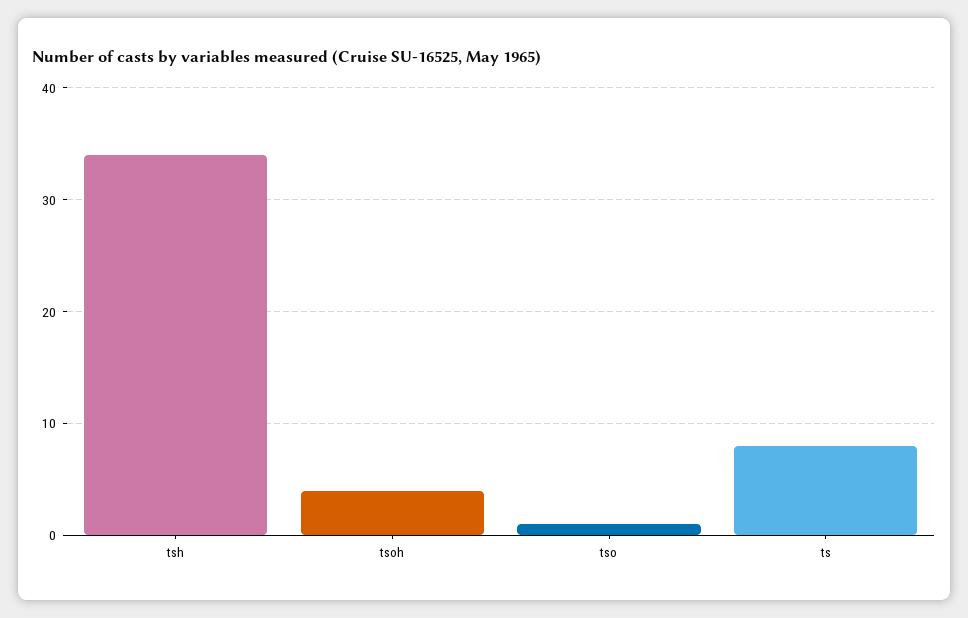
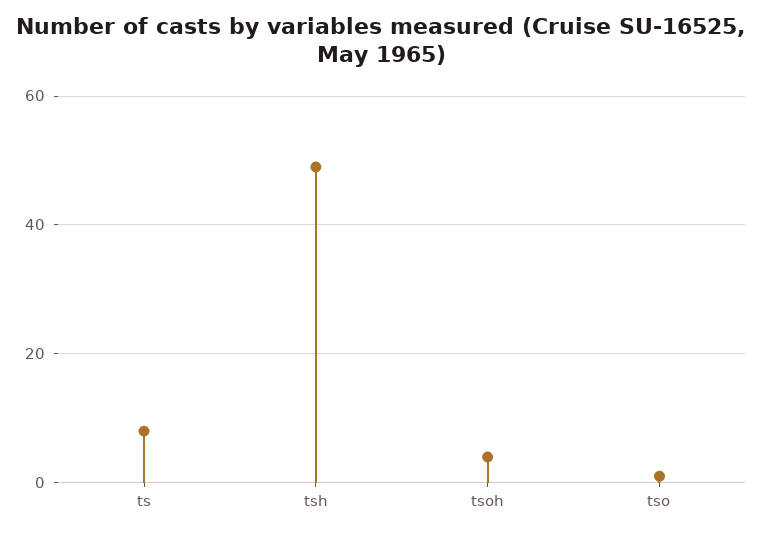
tsh: 34 -> 50

